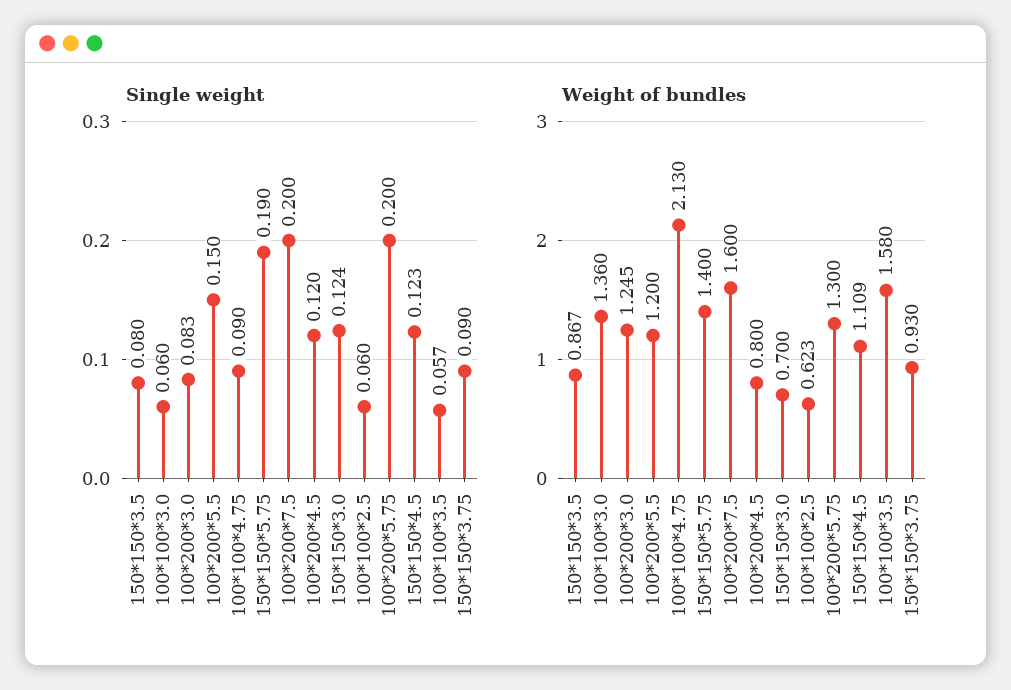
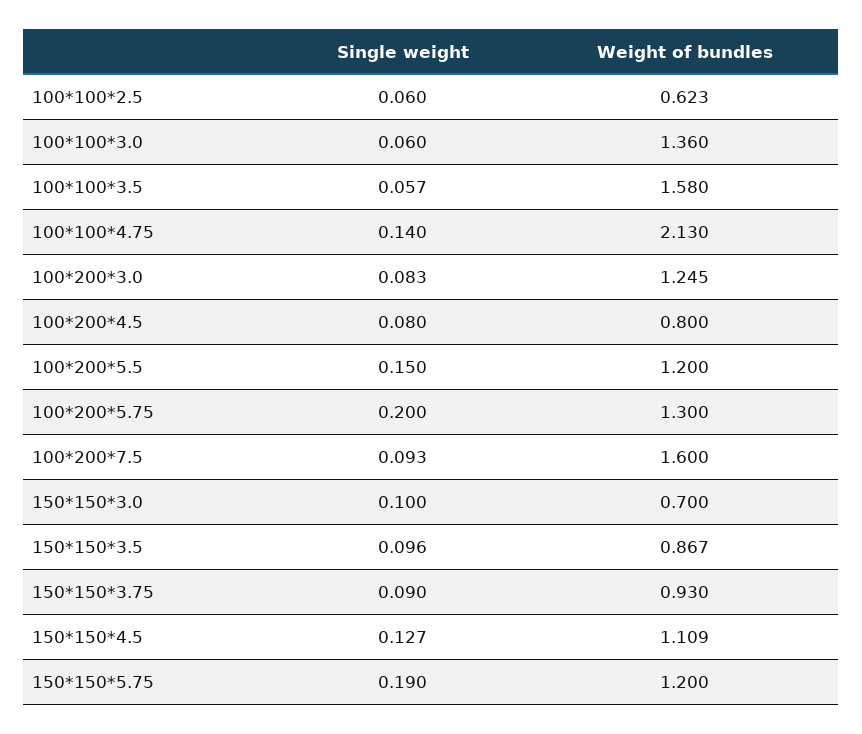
Single weight, 150*150*3.5: 0.08 -> 0.096
Single weight, 100*100*4.75: 0.09 -> 0.14
Single weight, 100*200*7.5: 0.2 -> 0.093
Single weight, 100*200*4.5: 0.12 -> 0.08
Single weight, 150*150*3.0: 0.124 -> 0.1
Single weight, 150*150*4.5: 0.123 -> 0.127
Weight of bundles, 150*150*5.75: 1.4 -> 1.2

